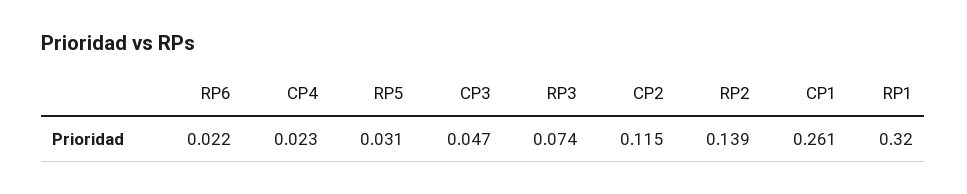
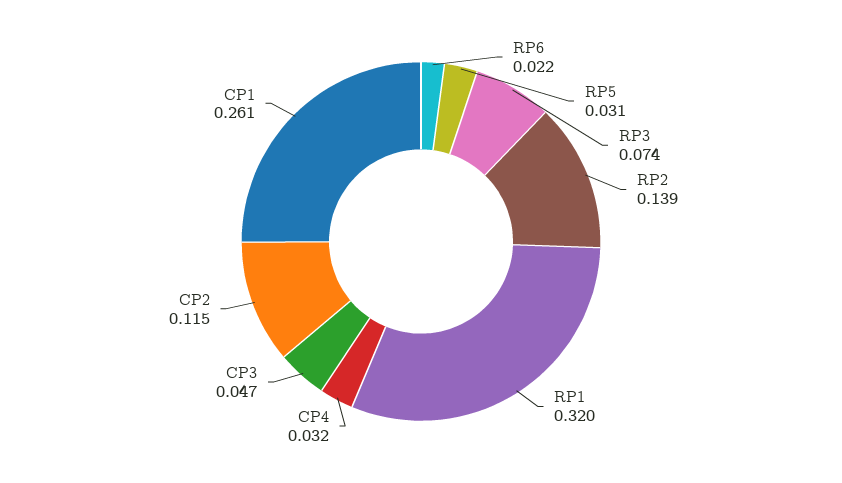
CP4: 0.023 -> 0.032

